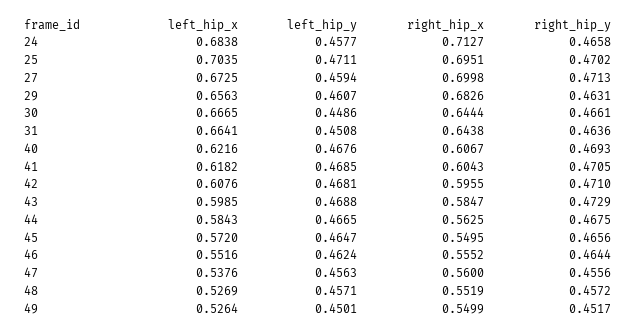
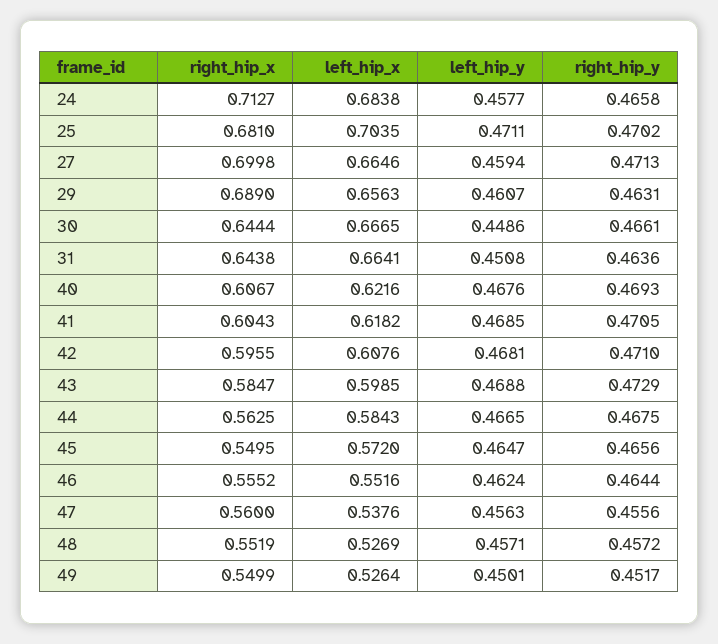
right_hip_x, 25: 0.6951 -> 0.681
left_hip_x, 27: 0.6725 -> 0.6646
right_hip_x, 29: 0.6826 -> 0.689

